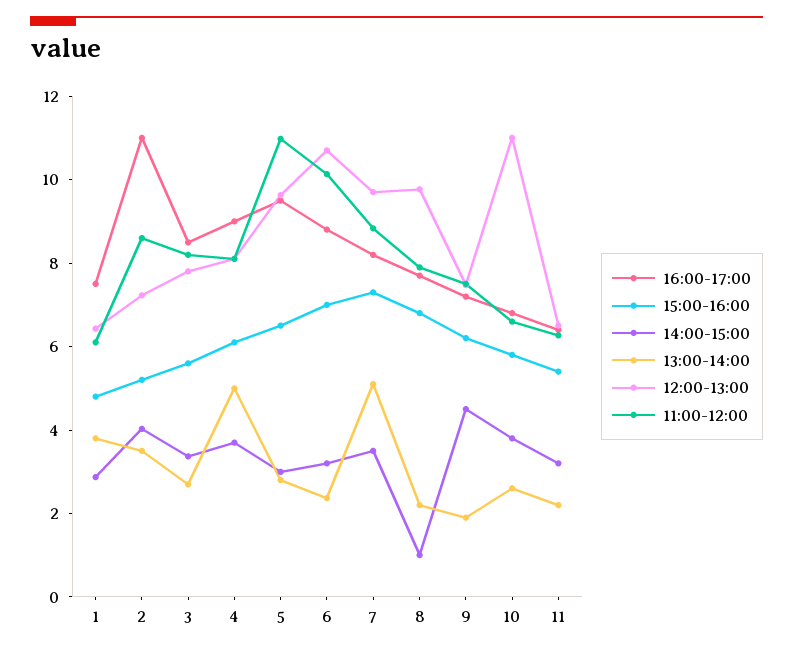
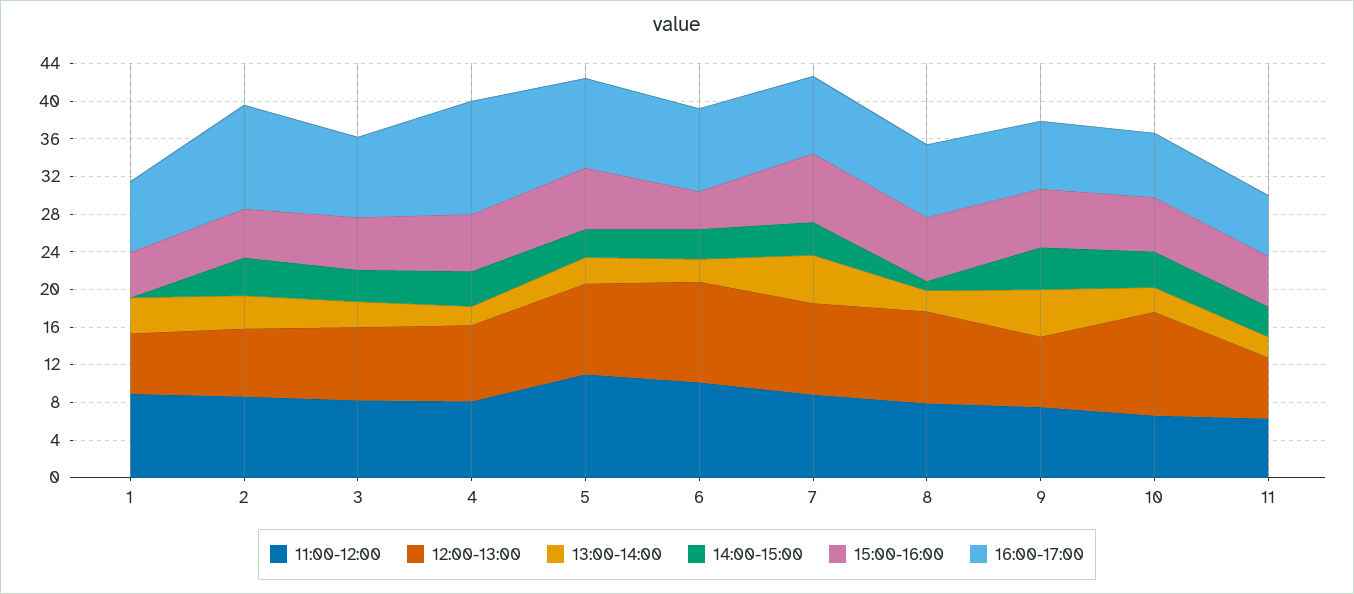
14:00-15:00, 1: 3 -> 0
11:00-12:00, 1: 6 -> 9
16:00-17:00, 4: 9 -> 12
13:00-14:00, 4: 5 -> 2
15:00-16:00, 6: 7 -> 4
13:00-14:00, 9: 2 -> 5

